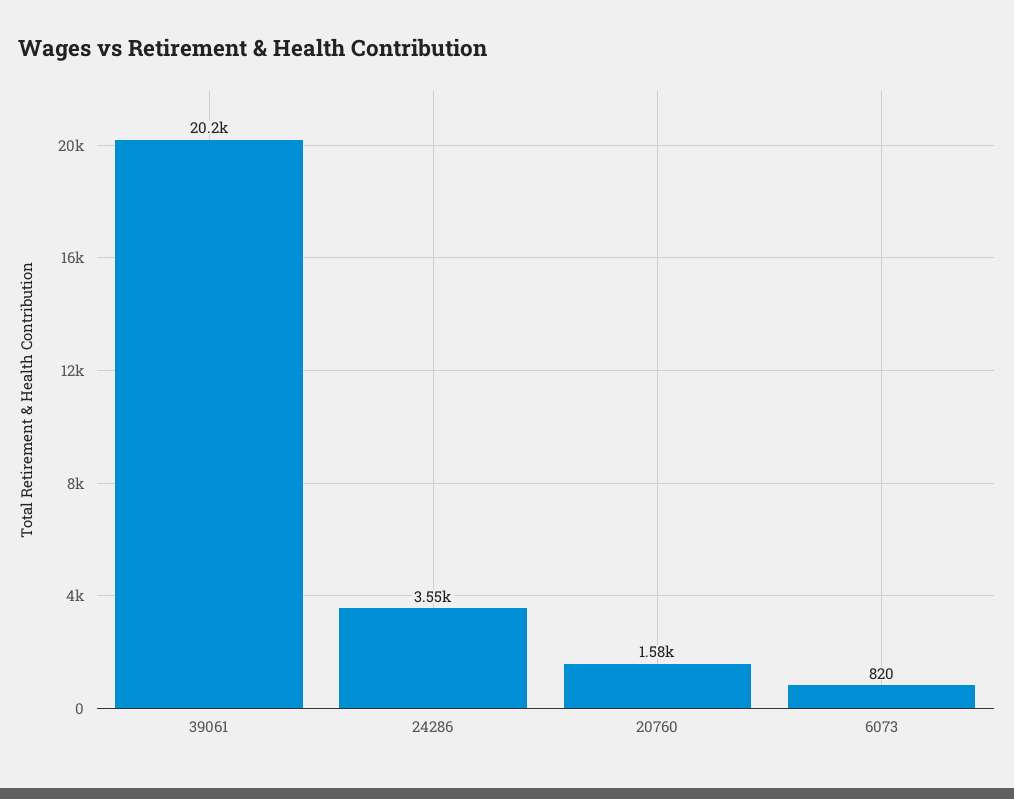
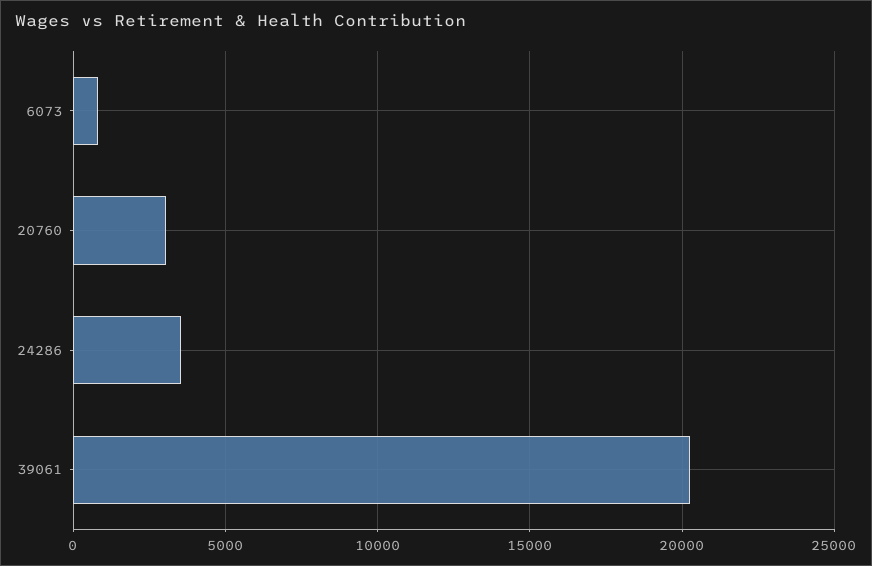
20760: 1580 -> 3000

